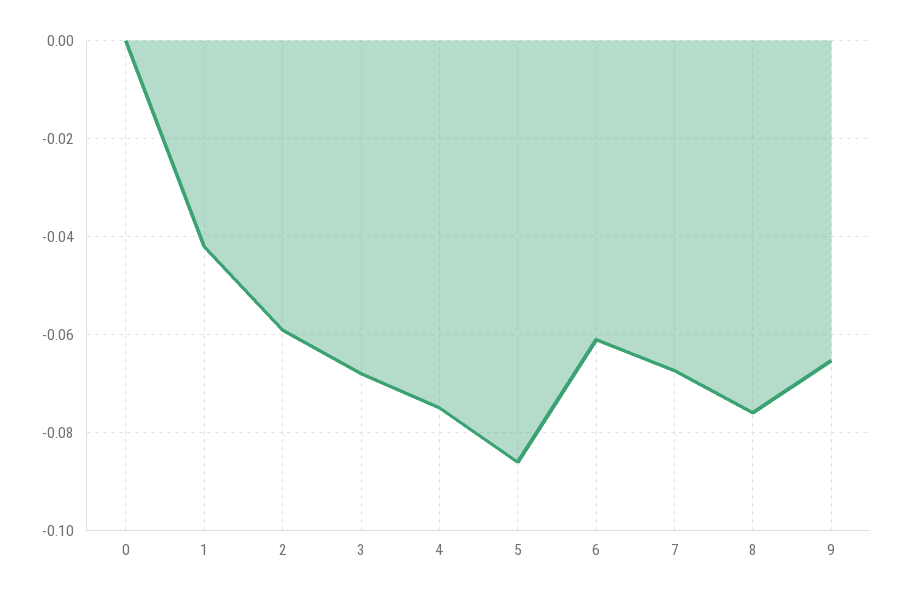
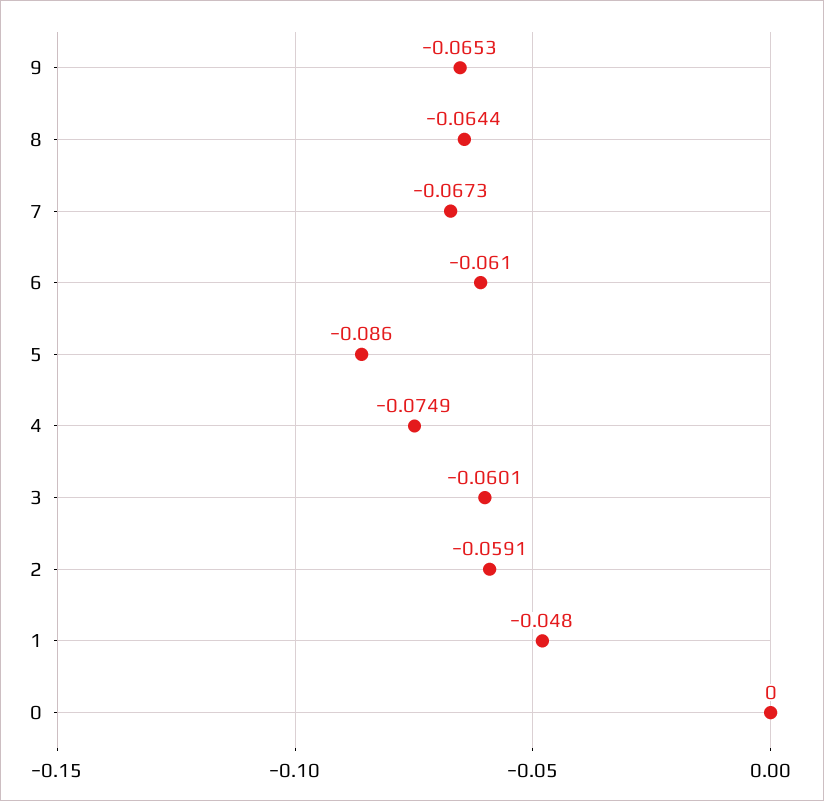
1: -0.042 -> -0.048
3: -0.068 -> -0.0601
8: -0.076 -> -0.0644

